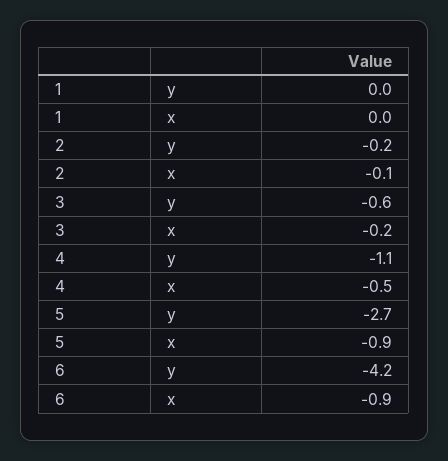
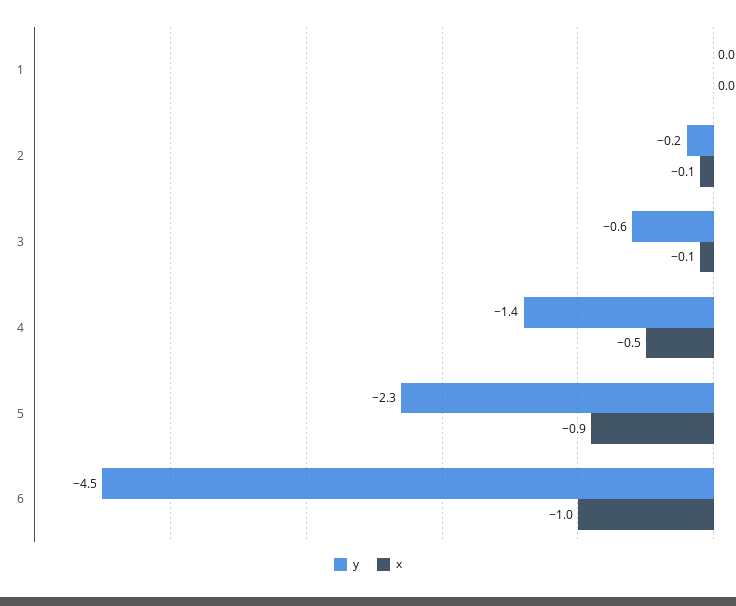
x, 3: -0.2 -> -0.1
y, 4: -1.1 -> -1.4
y, 5: -2.7 -> -2.3
y, 6: -4.2 -> -4.5
x, 6: -0.9 -> -1

